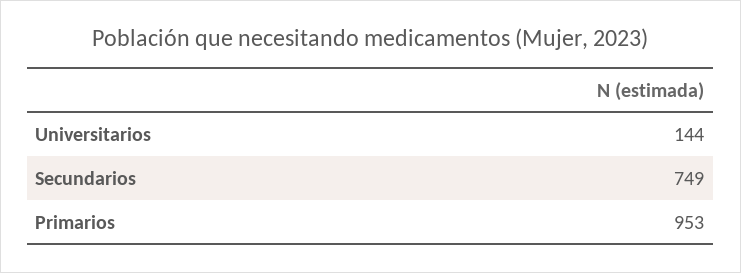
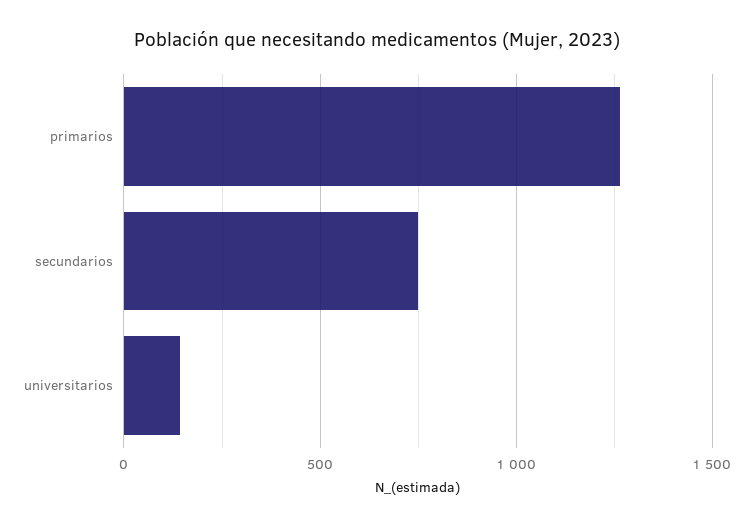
Primarios: 953 -> 1250

